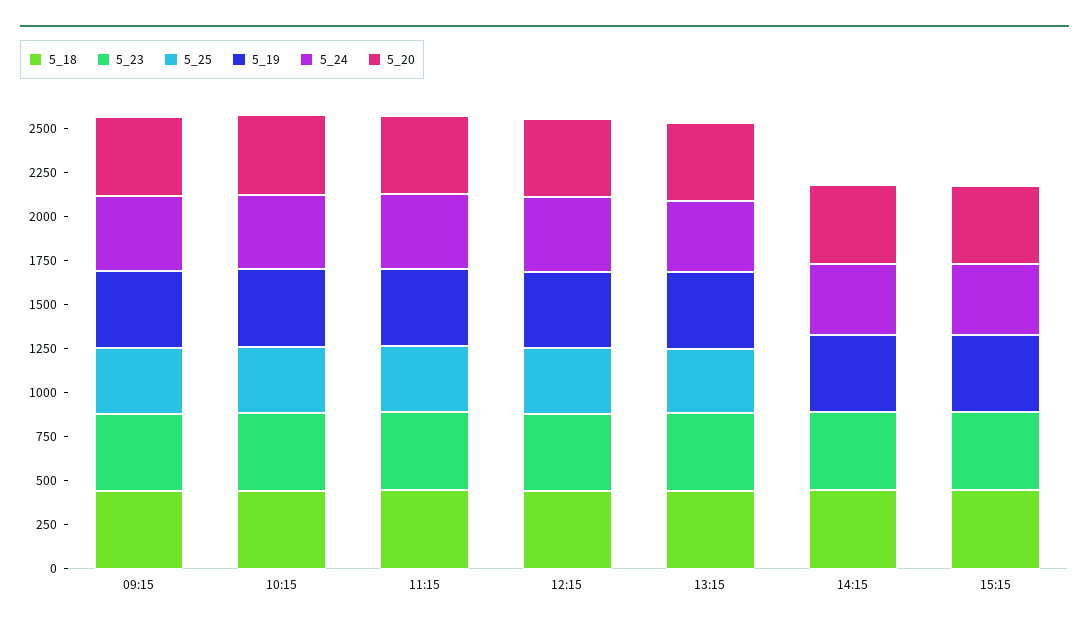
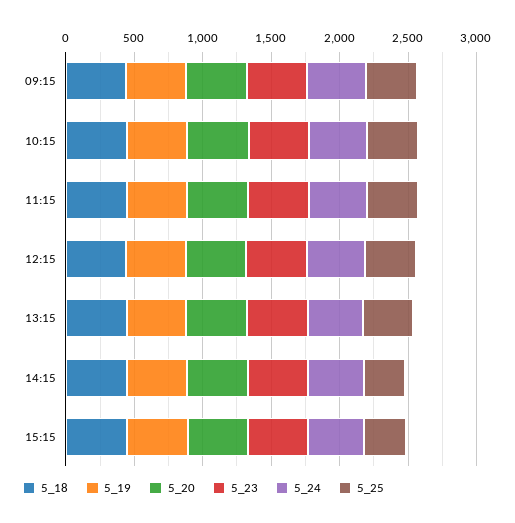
5_25, 14:15: 0 -> 300
5_25, 15:15: 0 -> 300

